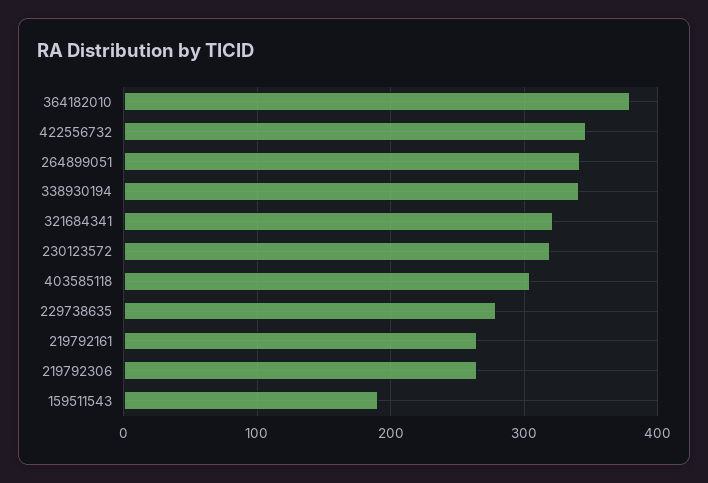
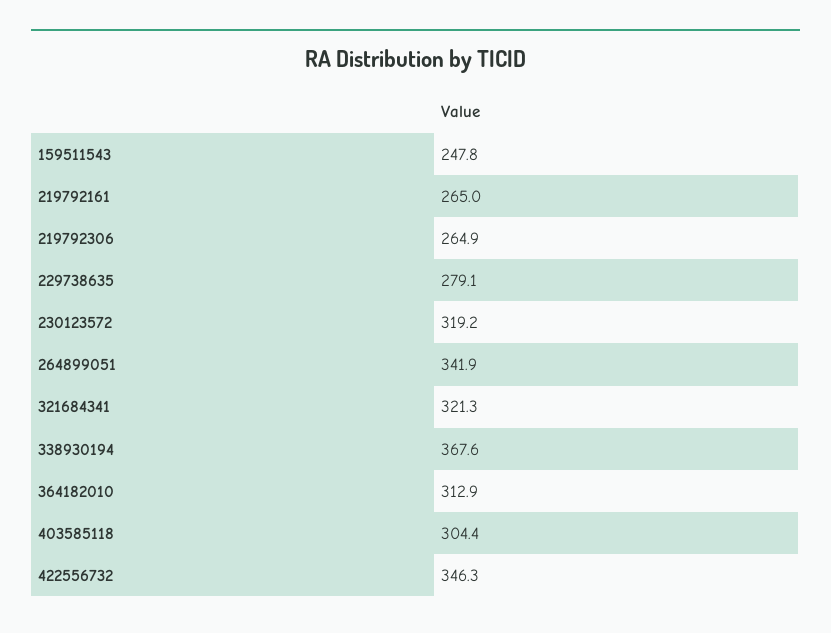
364182010: 380 -> 312.9
338930194: 340 -> 367.6
159511543: 190 -> 247.8

